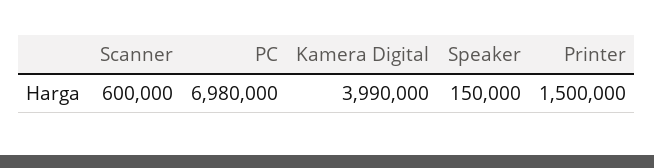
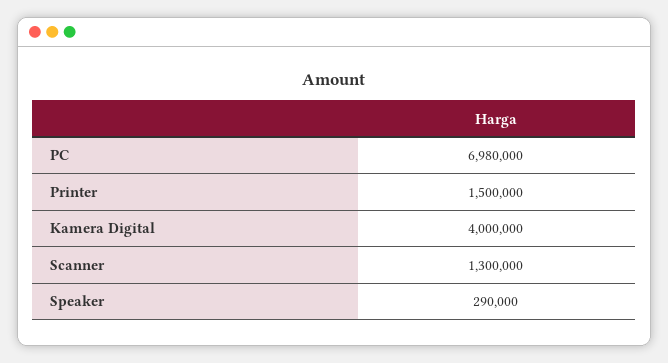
Scanner: 600000 -> 1300000
Kamera Digital: 3990000 -> 4000000
Speaker: 150000 -> 290000

